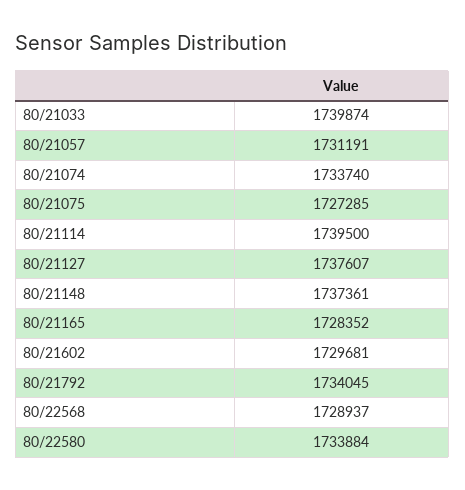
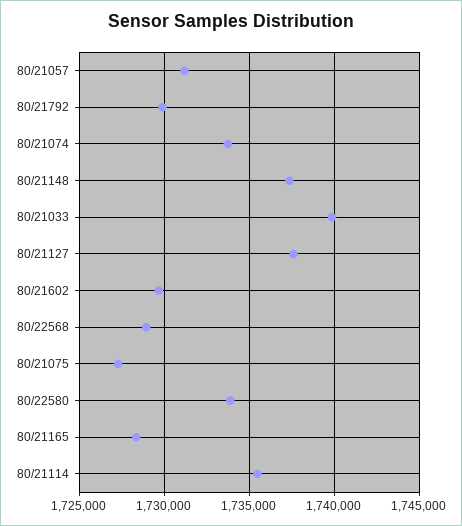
80/21114: 1739500 -> 1735500
80/21792: 1734045 -> 1730000

